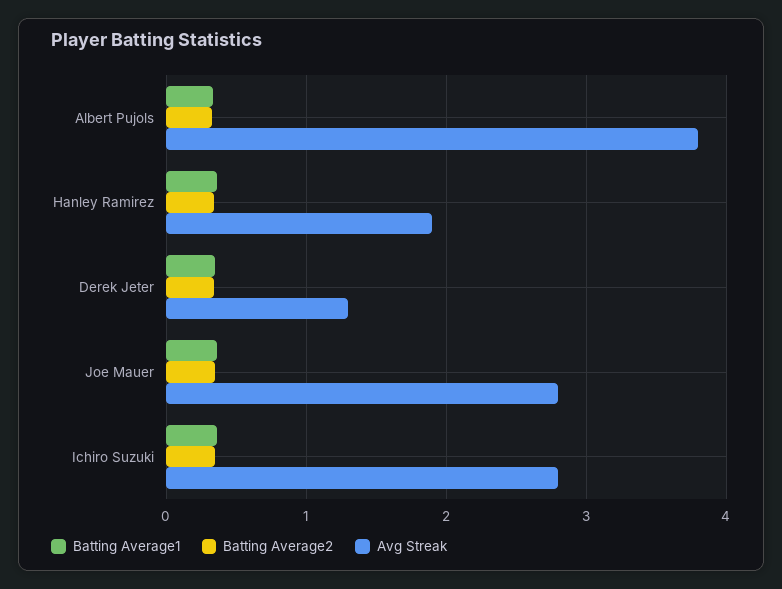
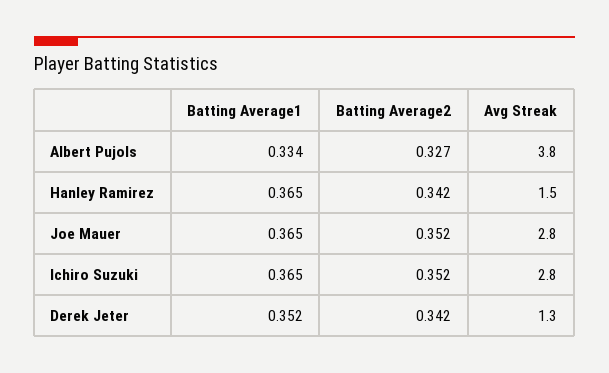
Avg Streak, Hanley Ramirez: 1.9 -> 1.5

